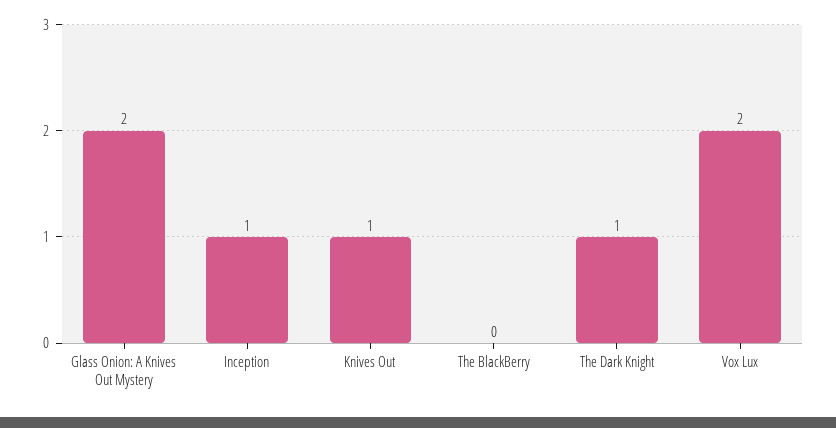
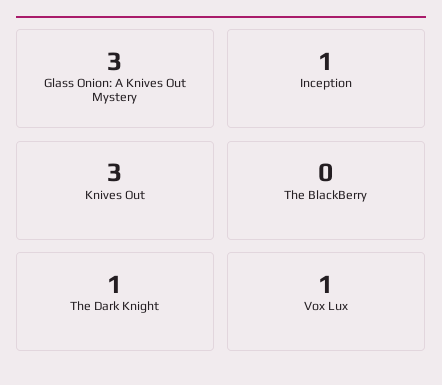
Glass Onion: A Knives Out Mystery: 2 -> 3
Knives Out: 1 -> 3
Vox Lux: 2 -> 1

